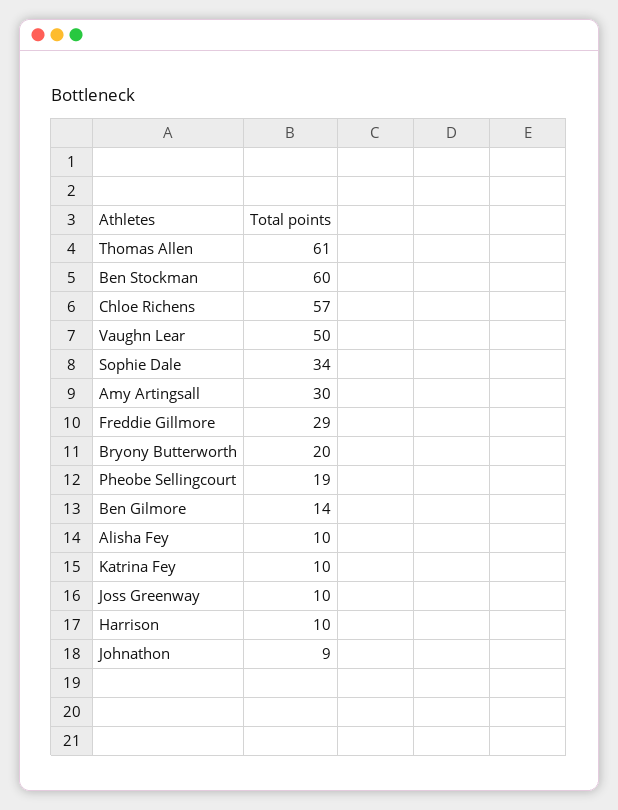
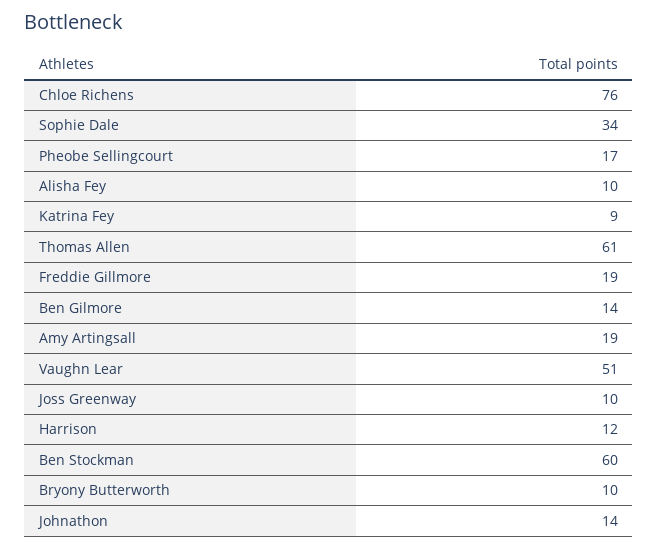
Chloe Richens: 57 -> 76
Vaughn Lear: 50 -> 51
Amy Artingsall: 30 -> 19
Freddie Gillmore: 29 -> 19
Bryony Butterworth: 20 -> 10
Pheobe Sellingcourt: 19 -> 17
Katrina Fey: 10 -> 9
Harrison: 10 -> 12
Johnathon: 9 -> 14

